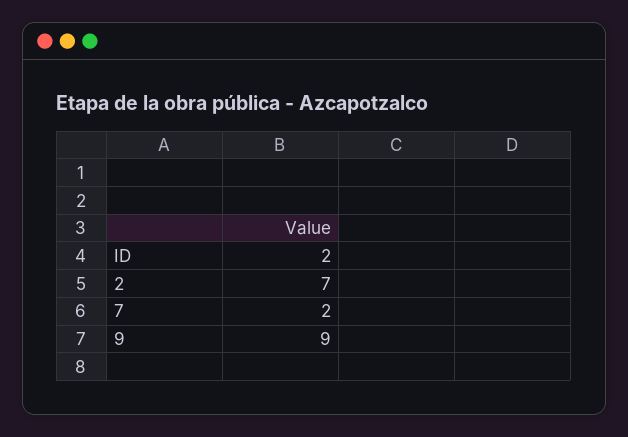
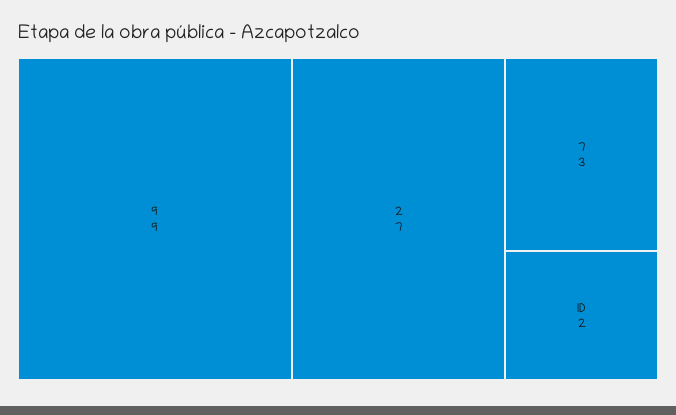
7: 2 -> 3

